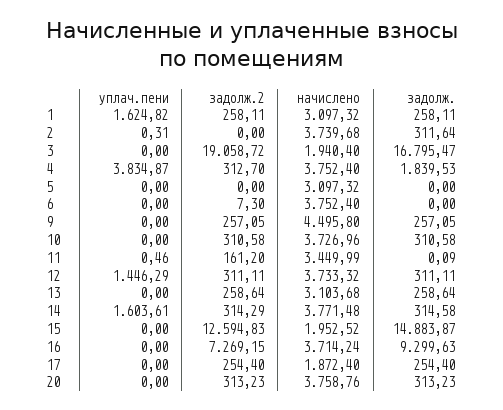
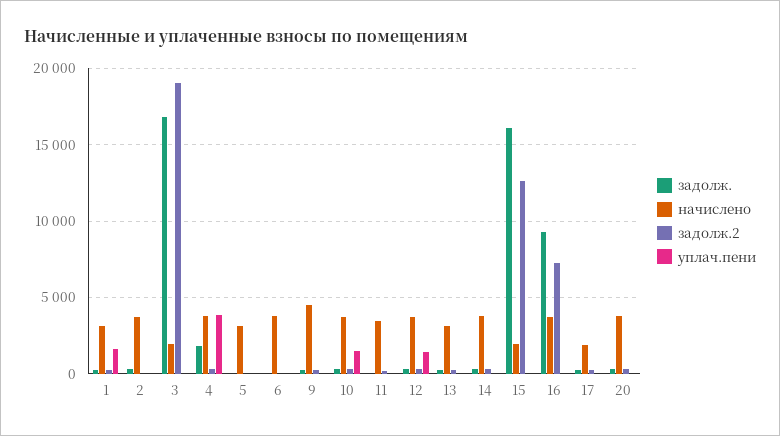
уплач.пени, 10: 0 -> 1500
уплач.пени, 14: 1603.61 -> 0
задолж., 15: 14883.87 -> 16000

